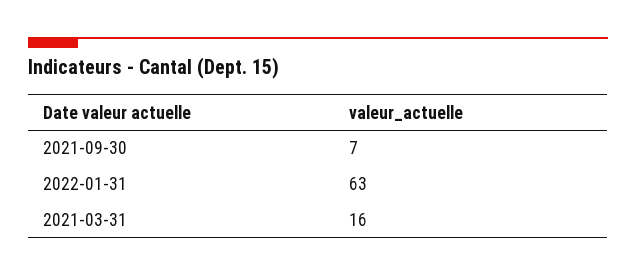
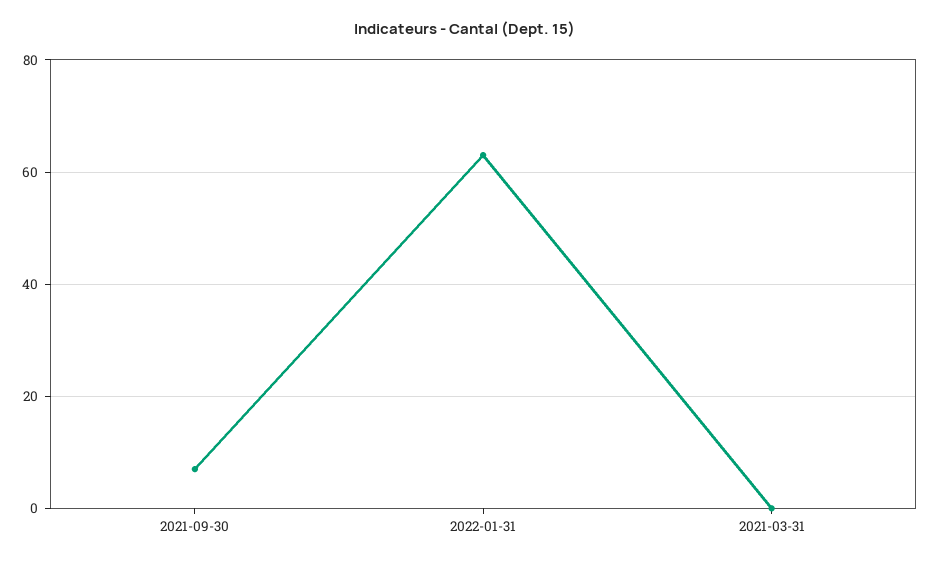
2021-03-31: 16 -> 0

